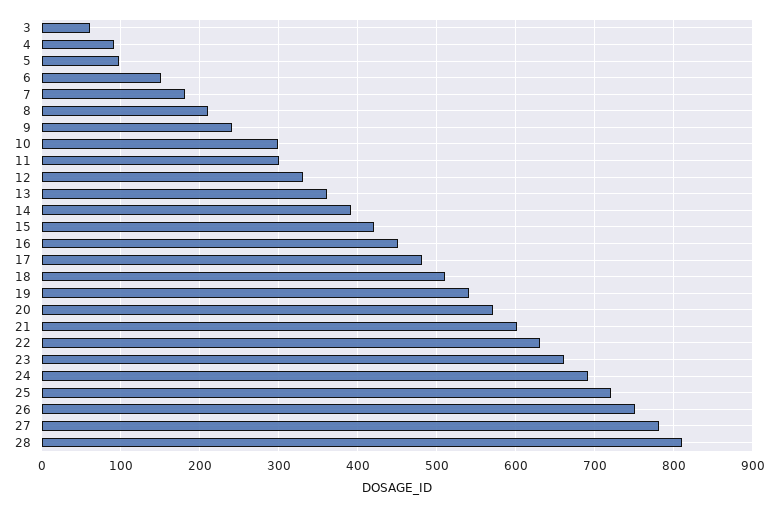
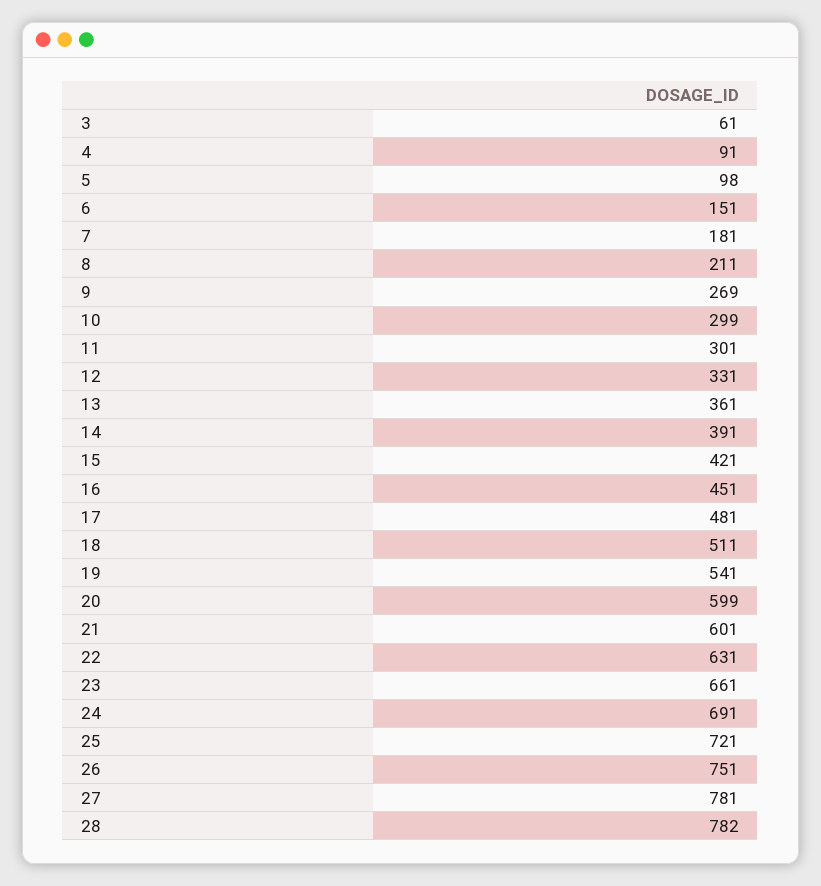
9: 240 -> 269
20: 570 -> 599
28: 810 -> 782

